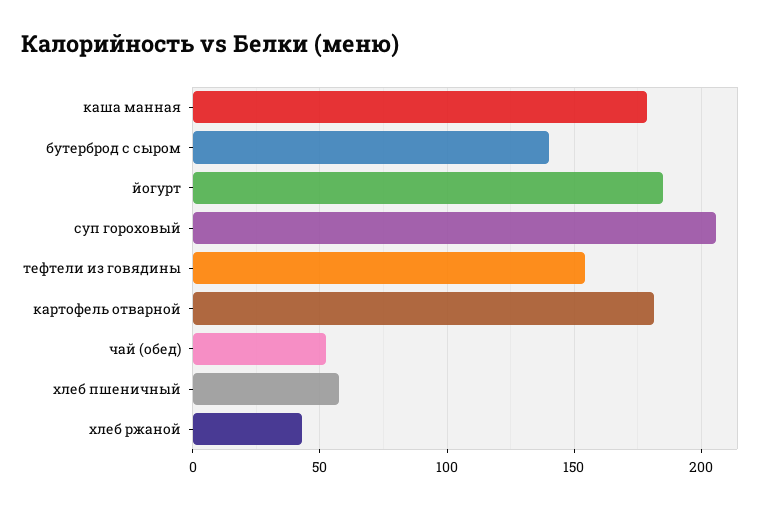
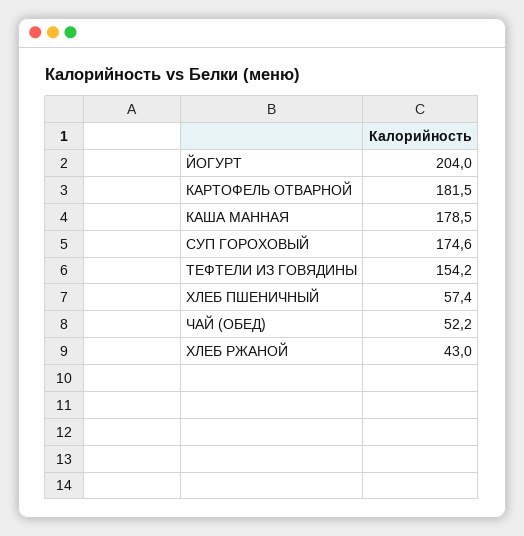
бутерброд с сыром: 140 -> none
йогурт: 185 -> 204
суп гороховый: 205 -> 174.6

